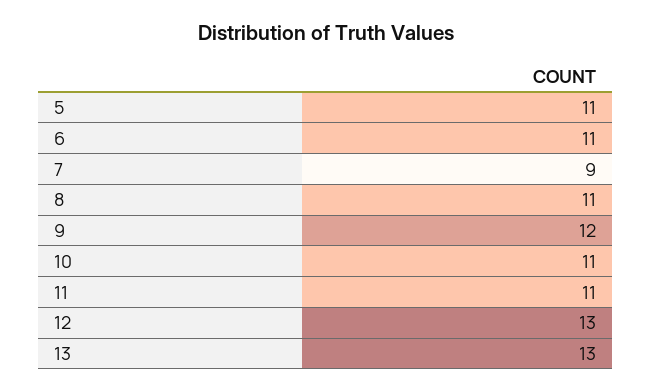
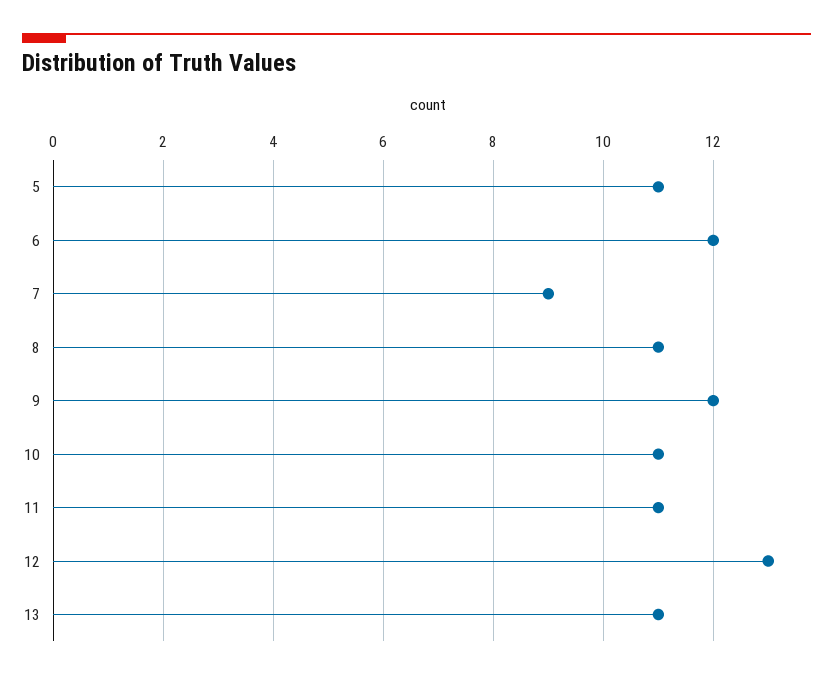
6: 11 -> 12
13: 13 -> 11

